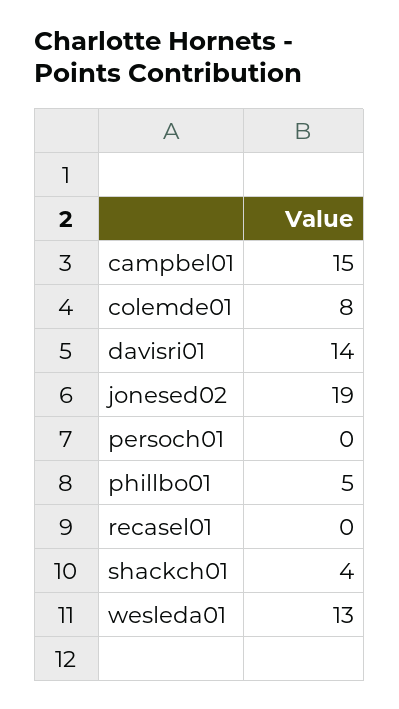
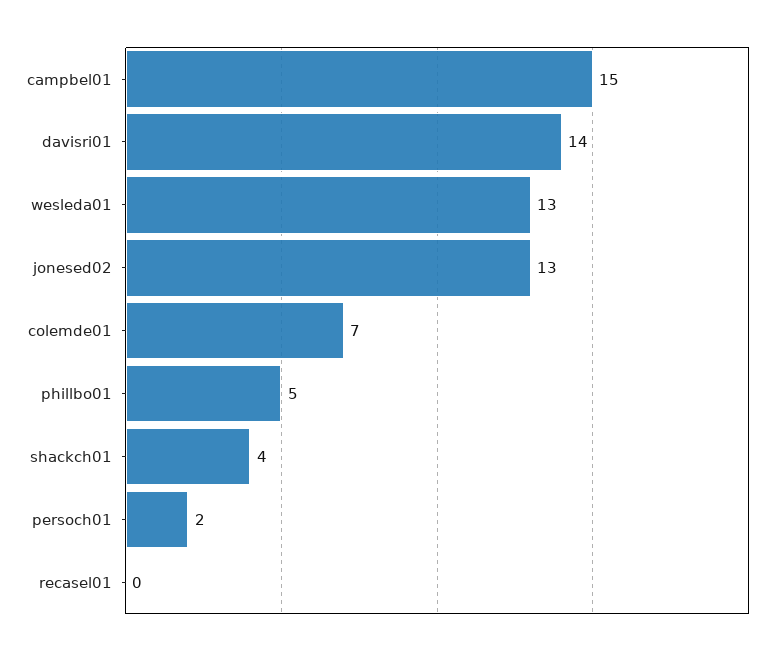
colemde01: 8 -> 7
jonesed02: 19 -> 13
persoch01: 0 -> 2

